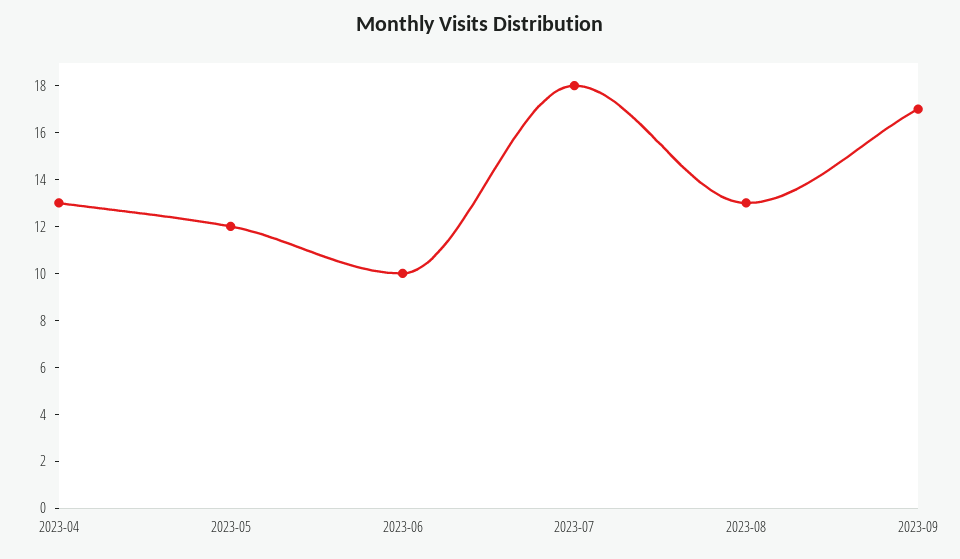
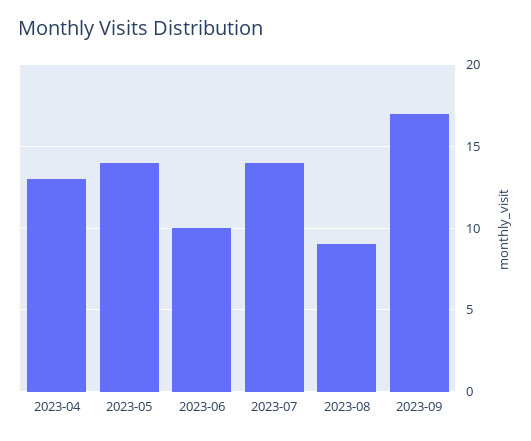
2023-05: 12 -> 14
2023-07: 18 -> 14
2023-08: 13 -> 9

